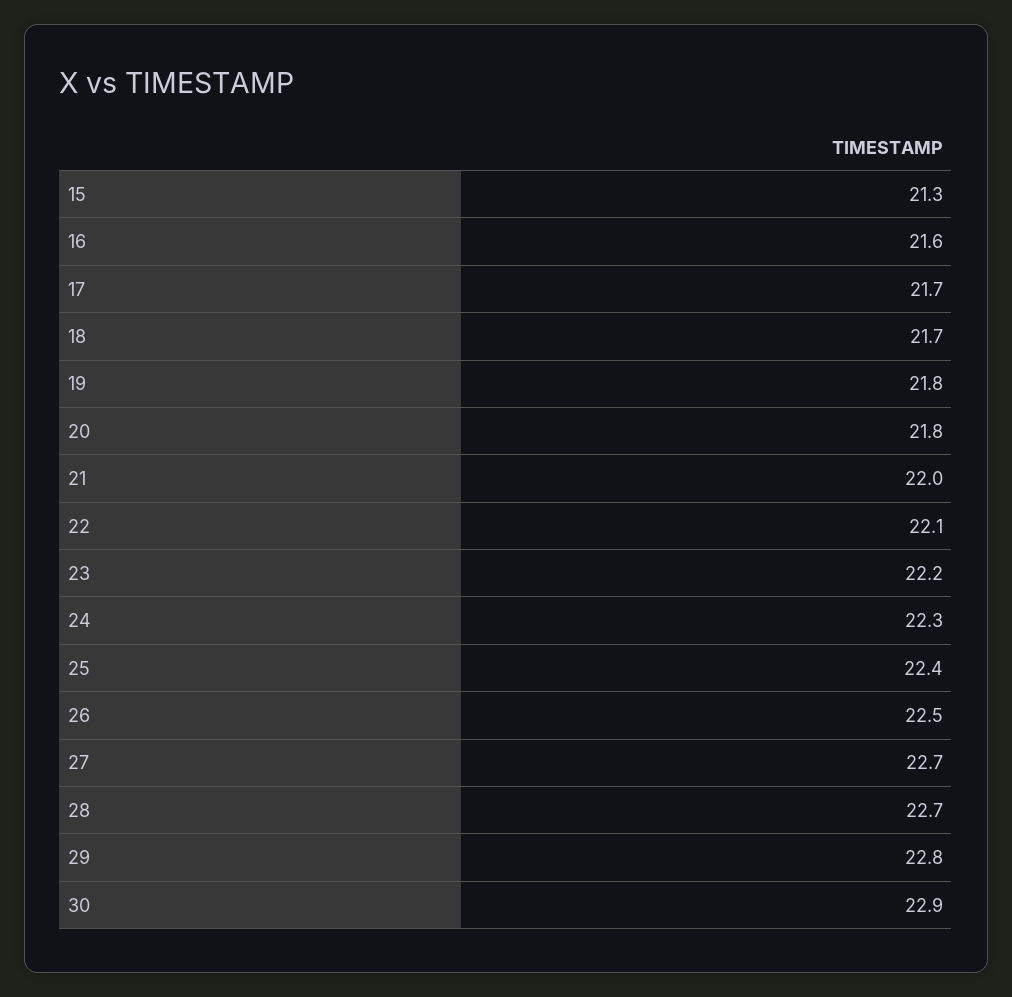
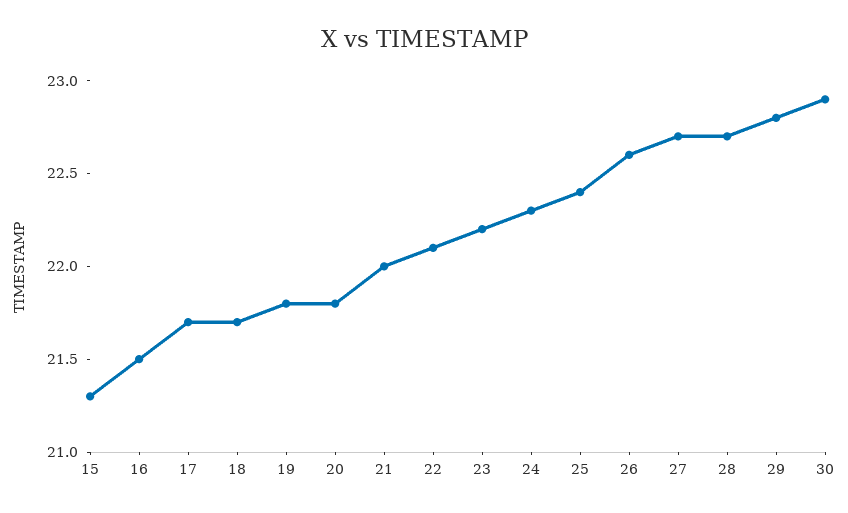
16: 21.6 -> 21.5
26: 22.5 -> 22.6

